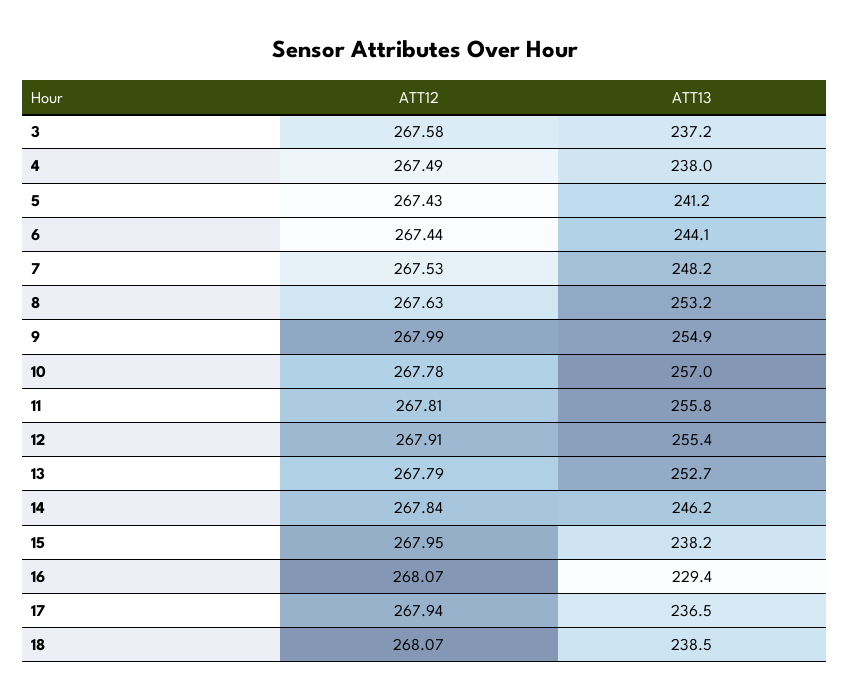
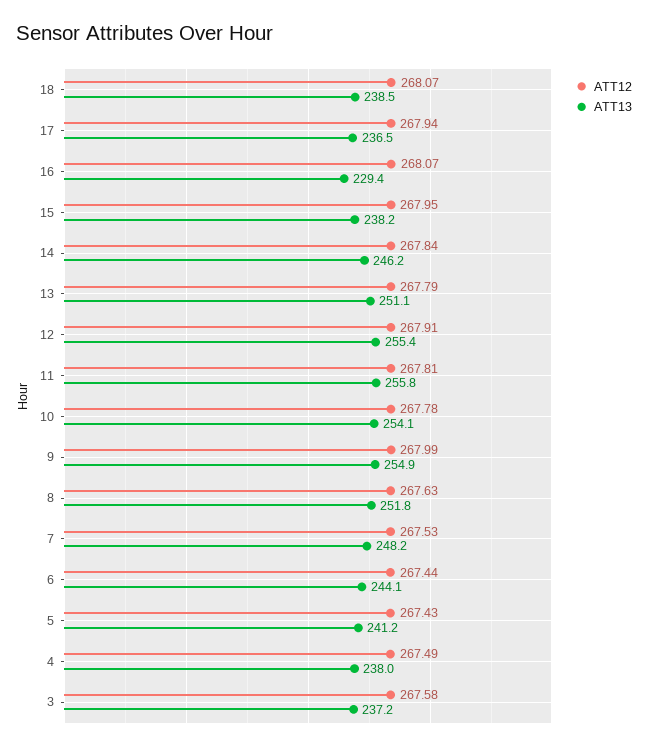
ATT13, 8: 253.2 -> 251.8
ATT13, 10: 257 -> 254.1
ATT13, 13: 252.7 -> 251.1

